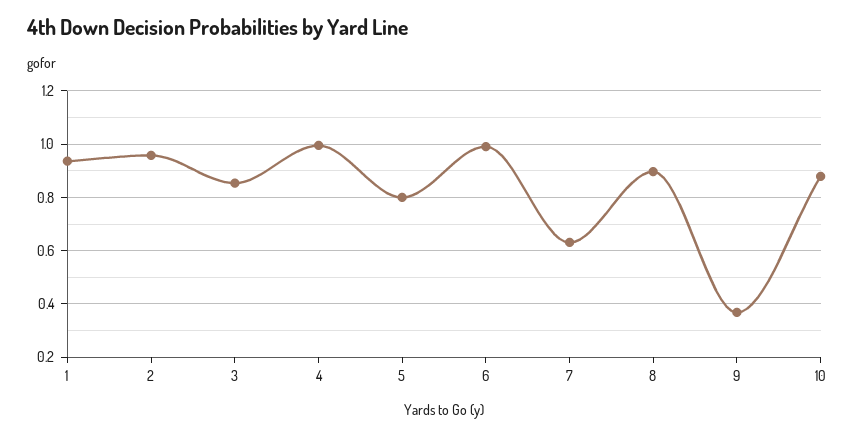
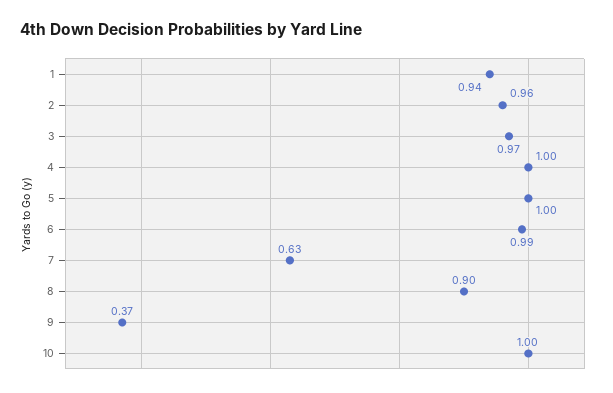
3: 0.85 -> 0.97
5: 0.8 -> 1
10: 0.875 -> 1

